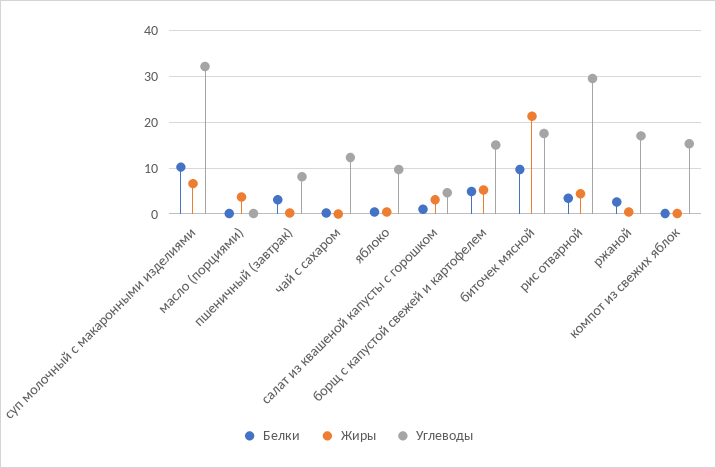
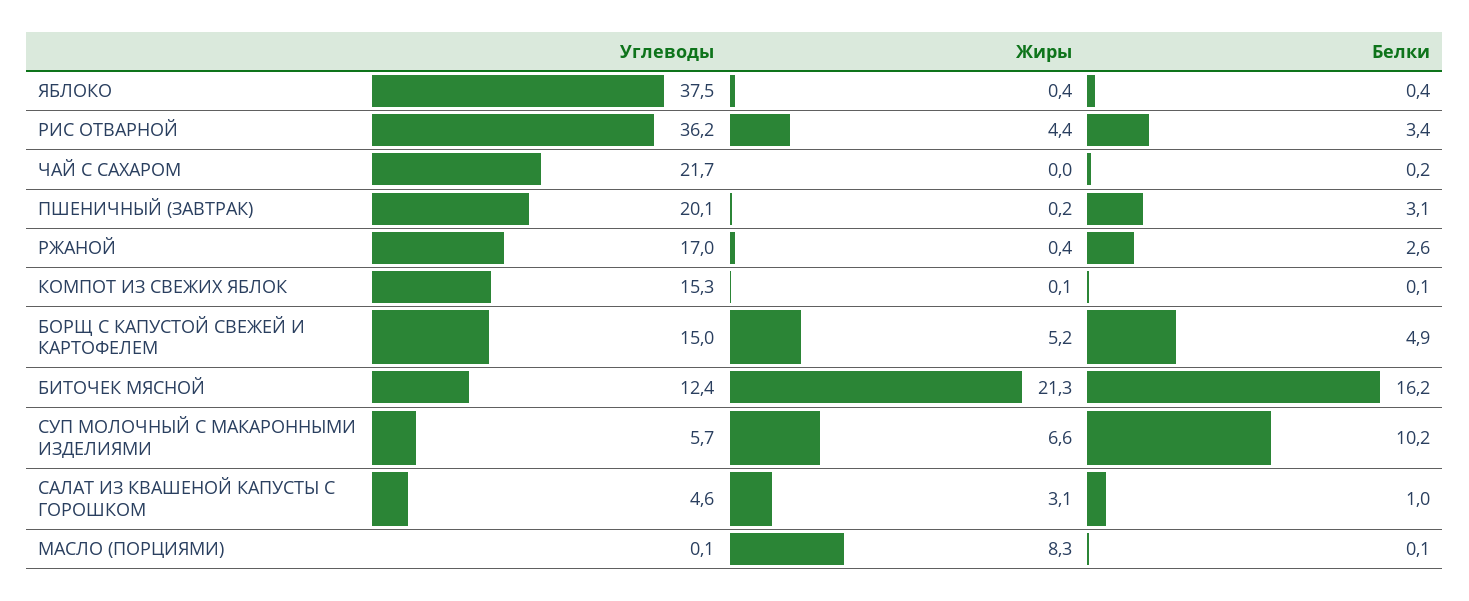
Углеводы, суп молочный с макаронными изделиями: 32 -> 5.7
Жиры, масло (порциями): 4 -> 8.3
Углеводы, пшеничный (завтрак): 8 -> 20.1
Углеводы, чай с сахаром: 12 -> 21.7
Углеводы, яблоко: 10 -> 37.5
Белки, биточек мясной: 10 -> 16.2
Углеводы, биточек мясной: 18 -> 12.4
Углеводы, рис отварной: 30 -> 36.2

